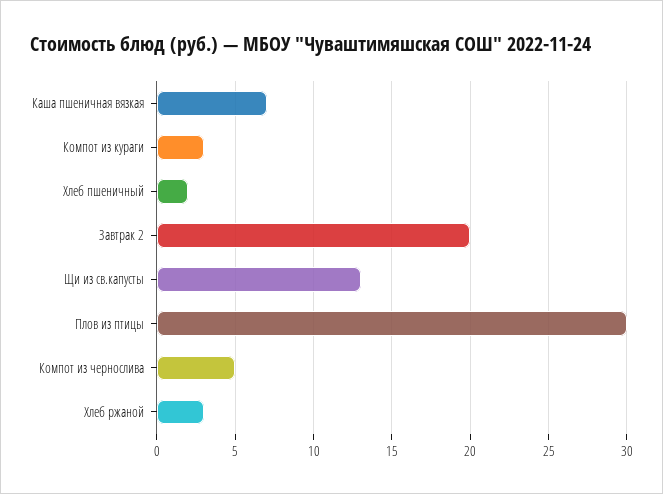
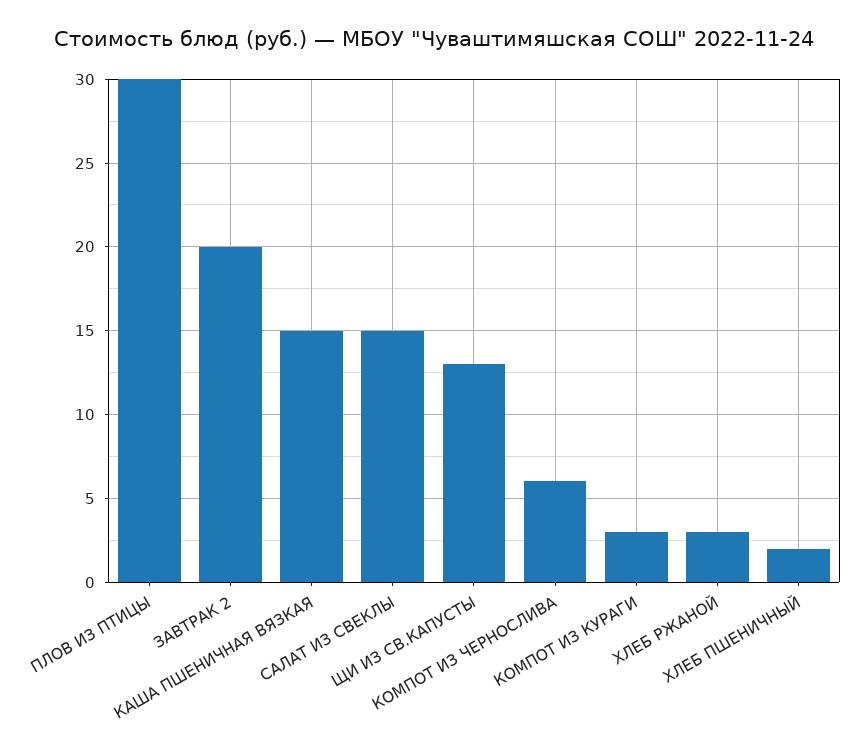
Каша пшеничная вязкая: 7 -> 15
Компот из чернослива: 5 -> 6
САЛАТ ИЗ СВЕКЛЫ: none -> 15

